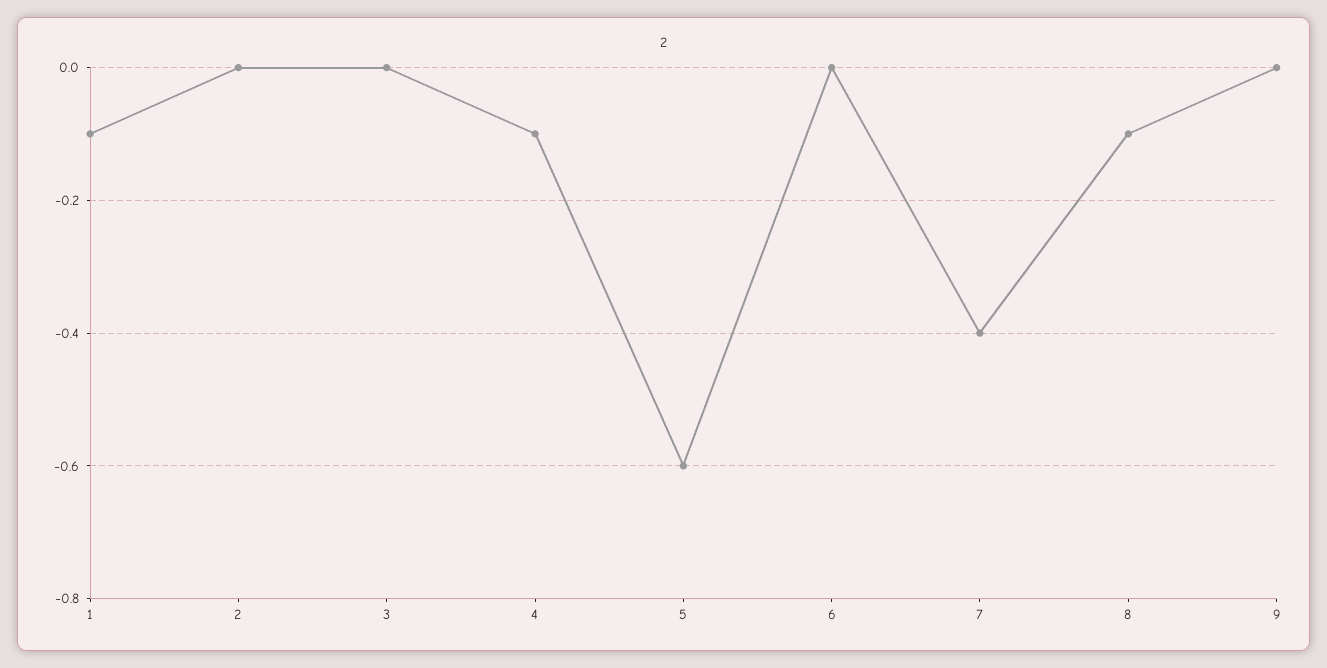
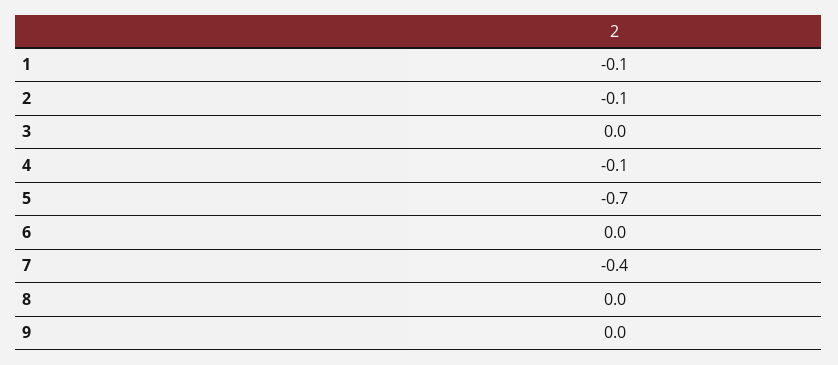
2: 0 -> -0.1
5: -0.6 -> -0.7
8: -0.1 -> 0

